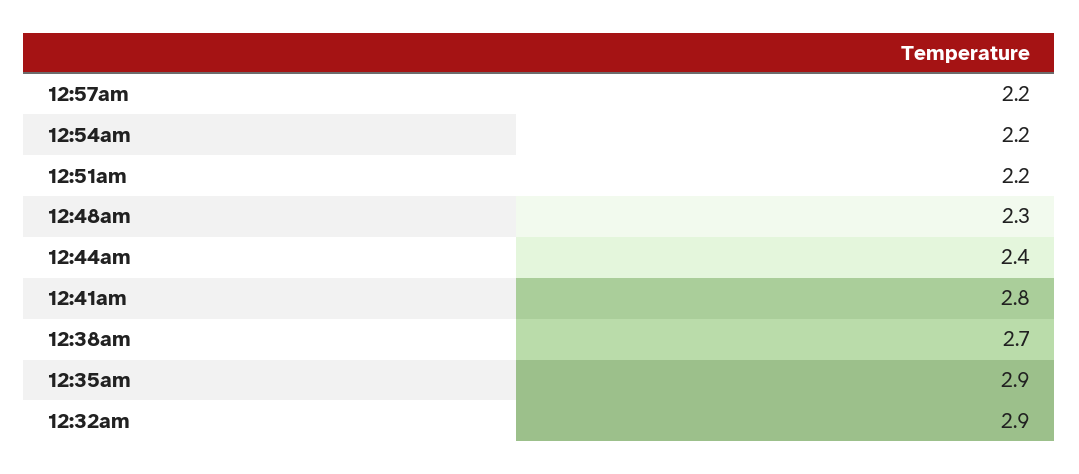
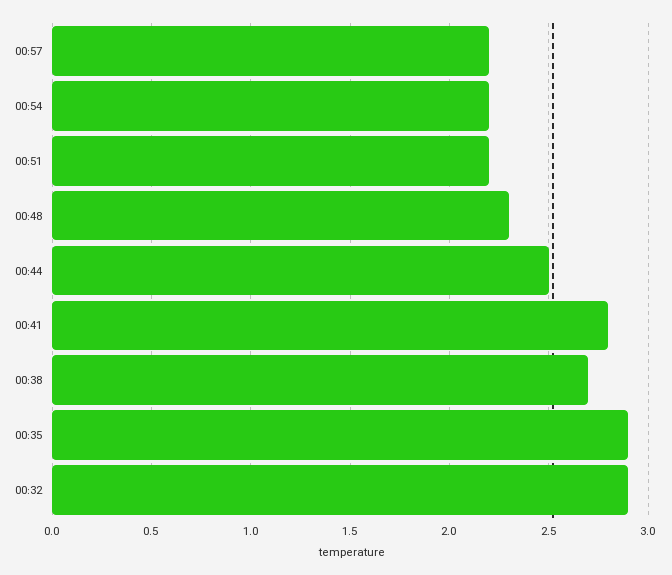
12:44am: 2.4 -> 2.5

